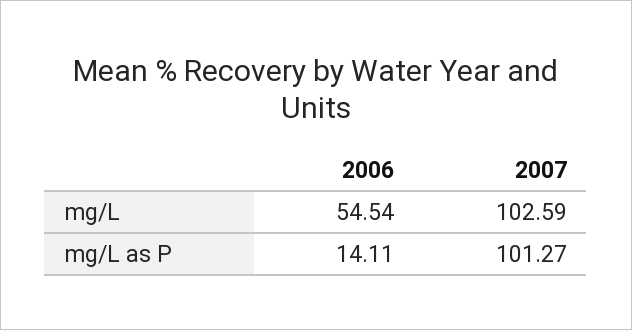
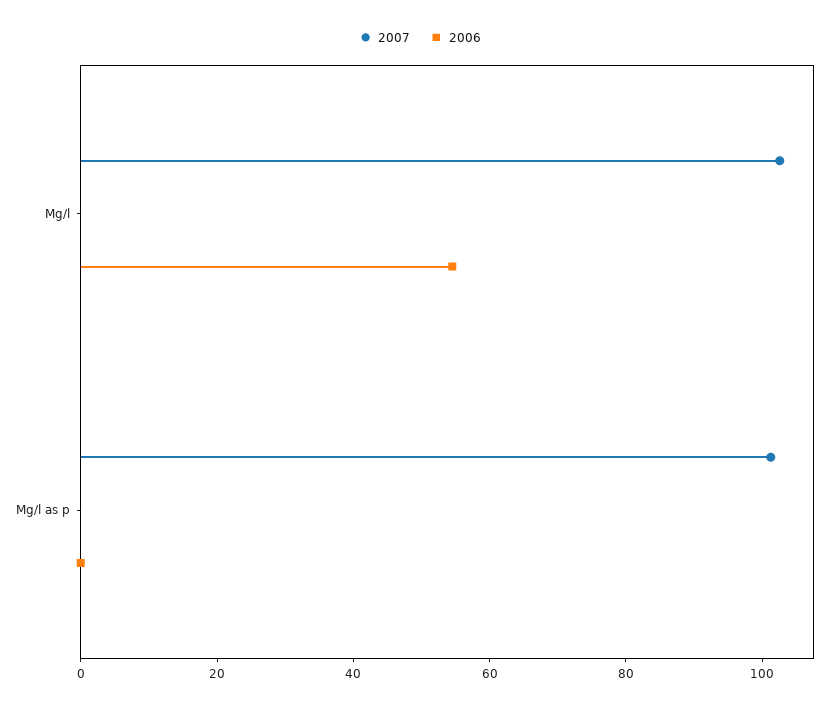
2006, mg/L as P: 14.11 -> 0

